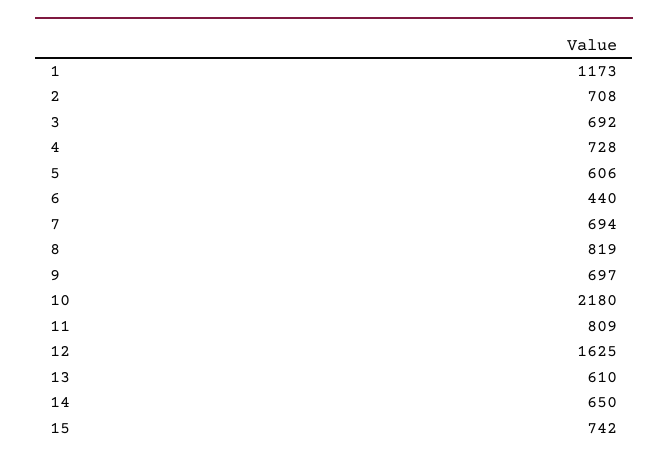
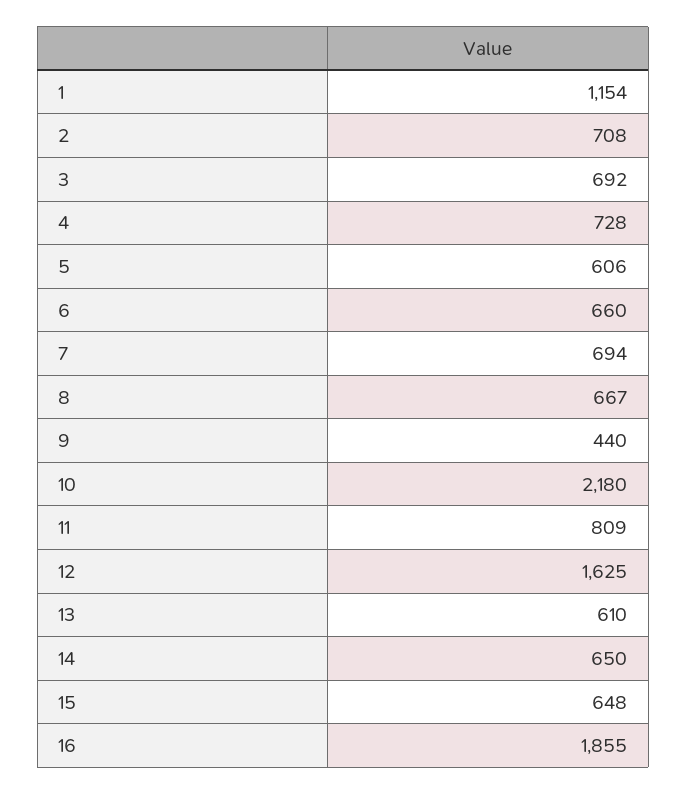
1: 1173 -> 1154
6: 440 -> 660
8: 819 -> 667
9: 697 -> 440
15: 742 -> 648
16: none -> 1855

